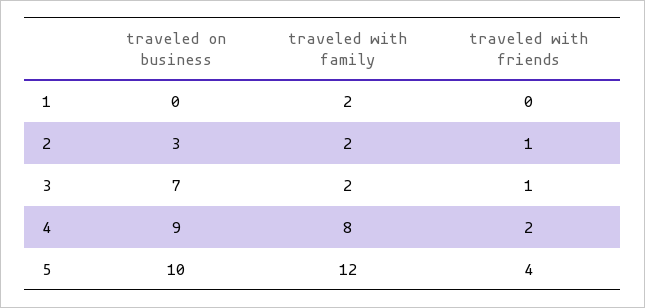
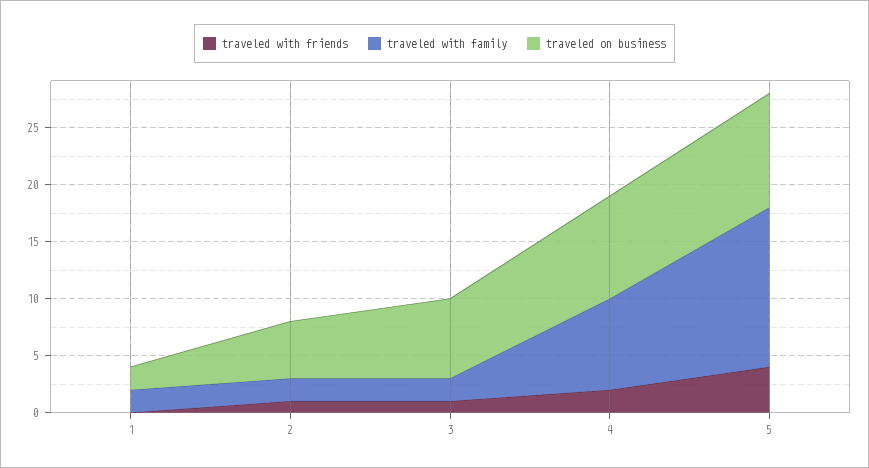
traveled on business, 1: 0 -> 2
traveled on business, 2: 3 -> 5
traveled with family, 5: 12 -> 14

